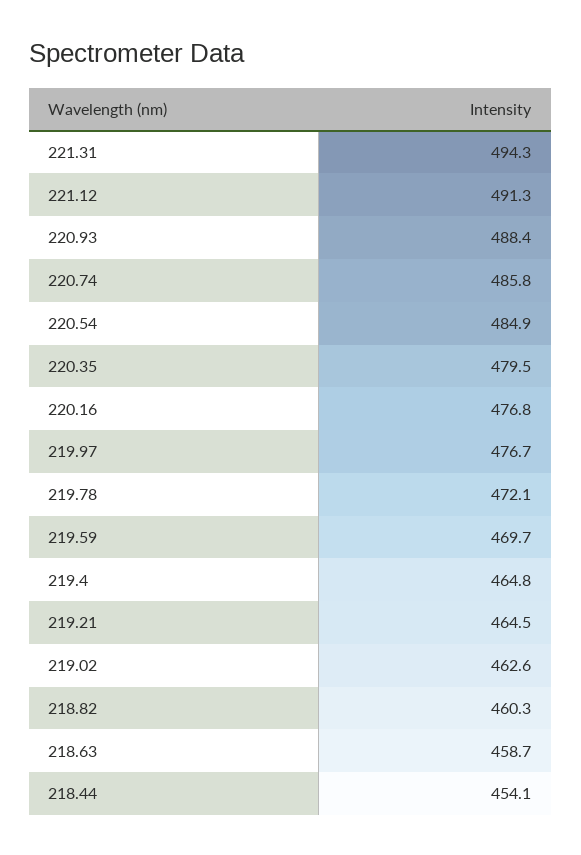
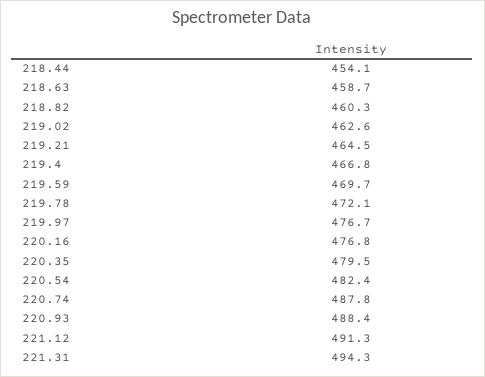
220.74: 485.8 -> 487.8
220.54: 484.9 -> 482.4
219.4: 464.8 -> 466.8

